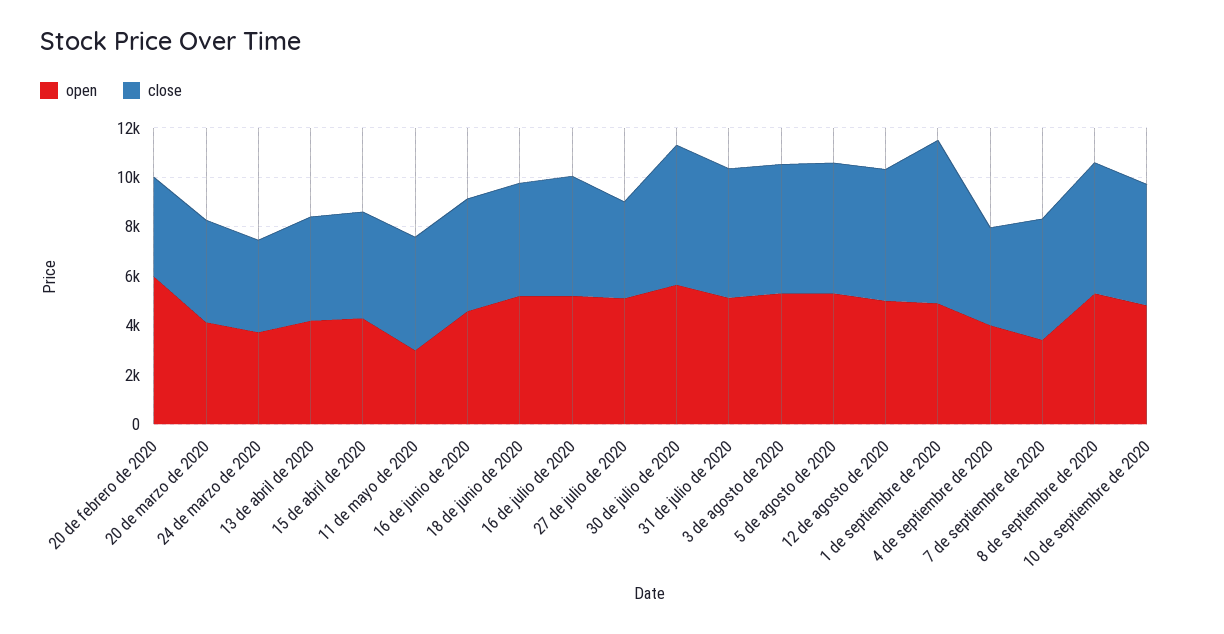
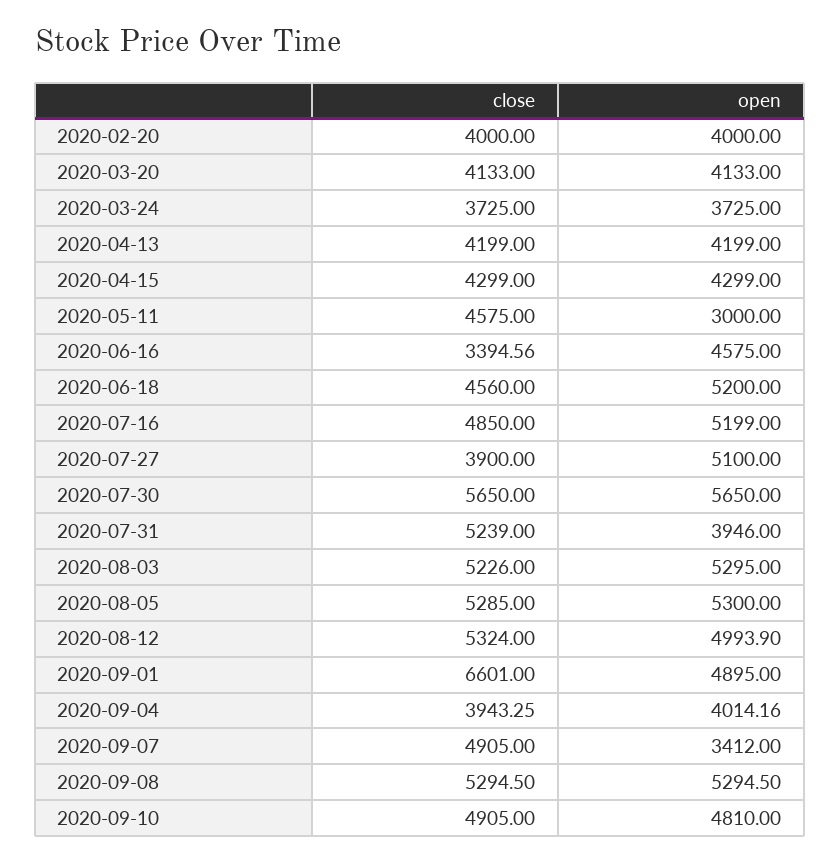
open, 20 de febrero de 2020: 6000 -> 4000
close, 16 de junio de 2020: 4500 -> 3394.56
open, 31 de julio de 2020: 5000 -> 3946

